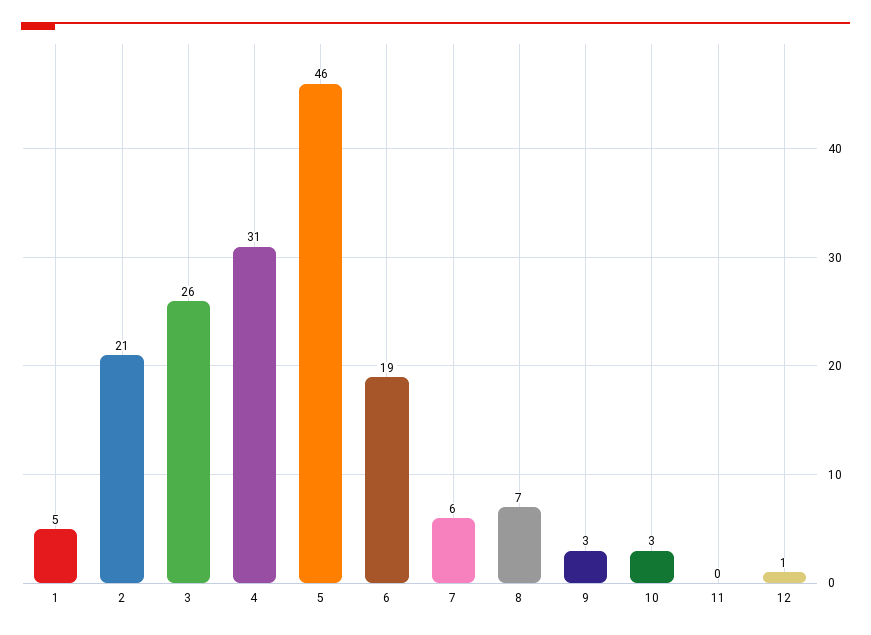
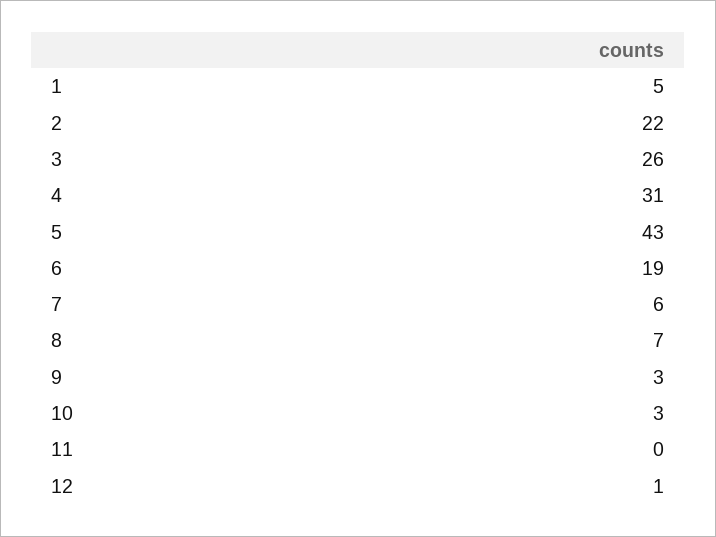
2: 21 -> 22
5: 46 -> 43

